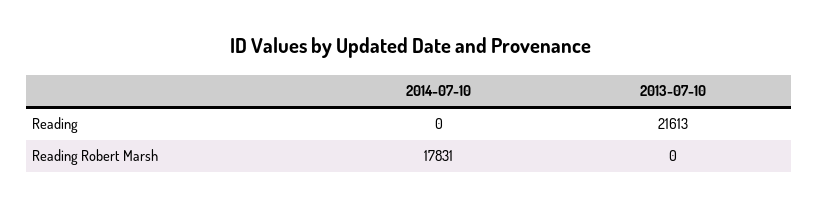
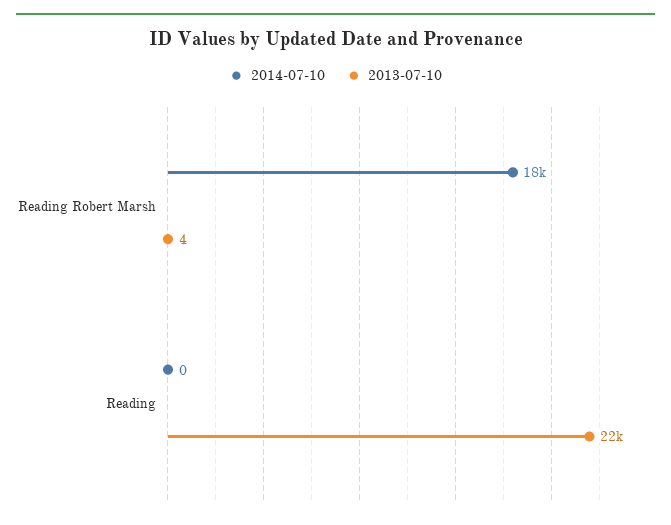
2013-07-10, Reading Robert Marsh: 0 -> 4

